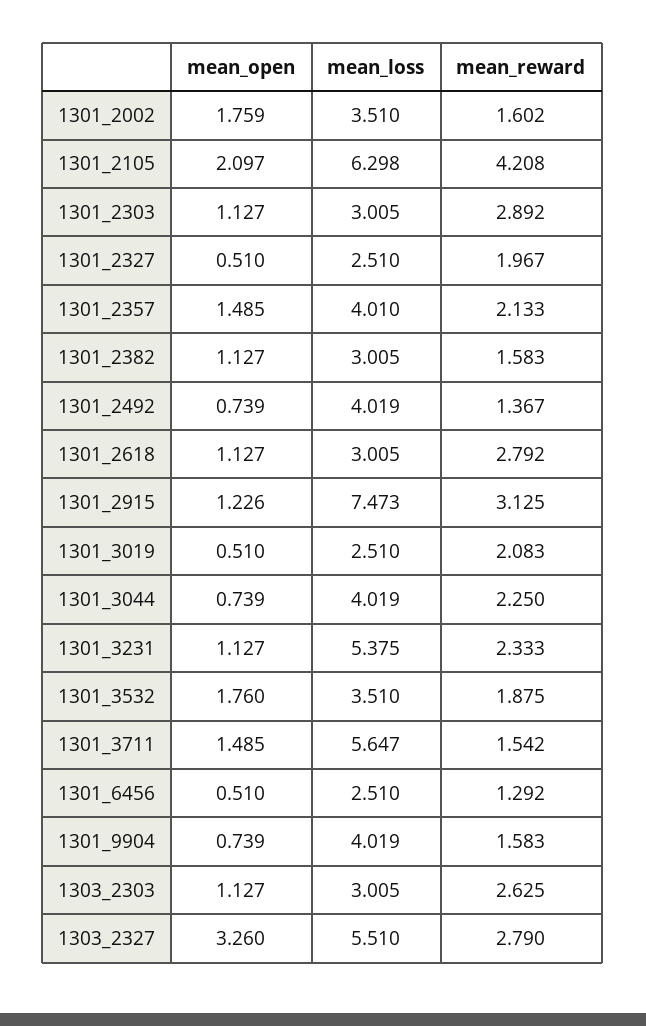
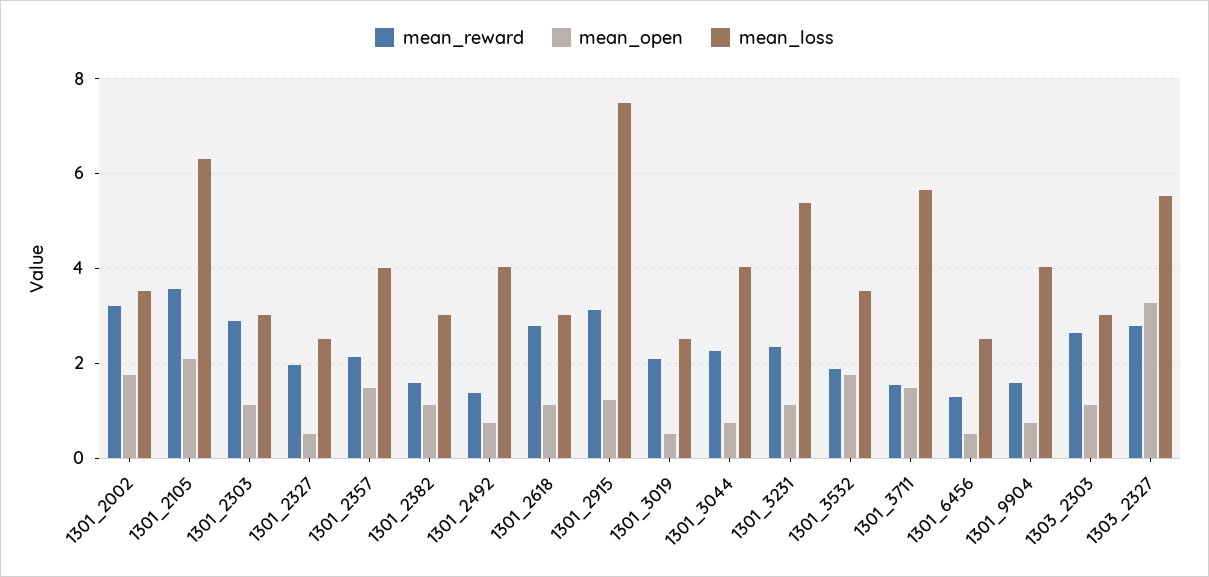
mean_reward, 1301_2002: 1.602 -> 3.2
mean_reward, 1301_2105: 4.208 -> 3.6

